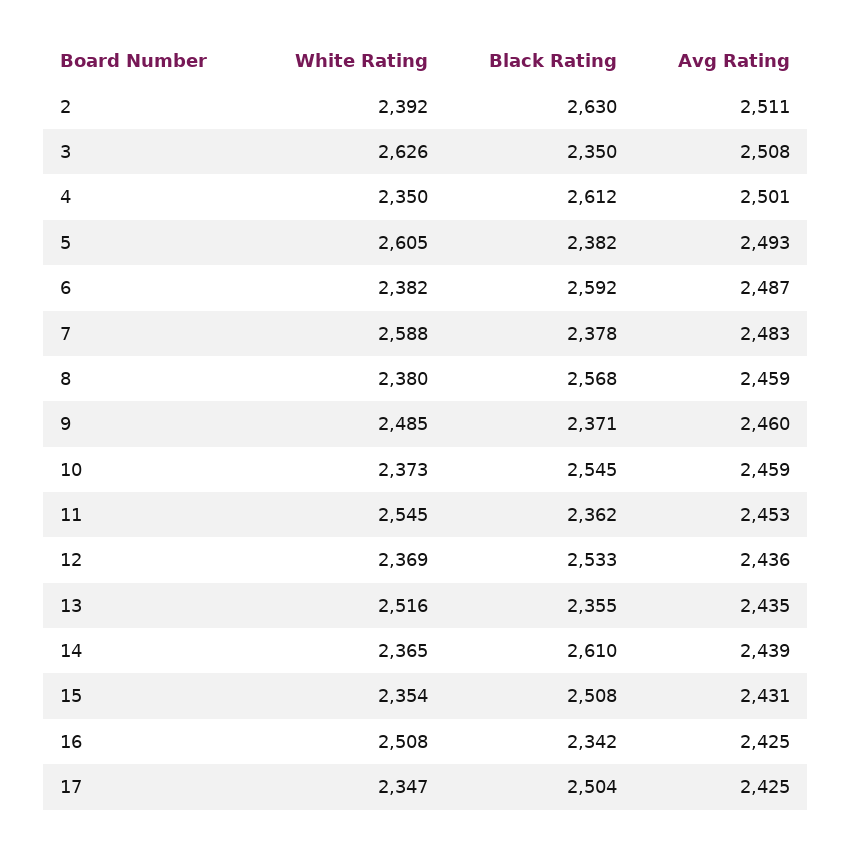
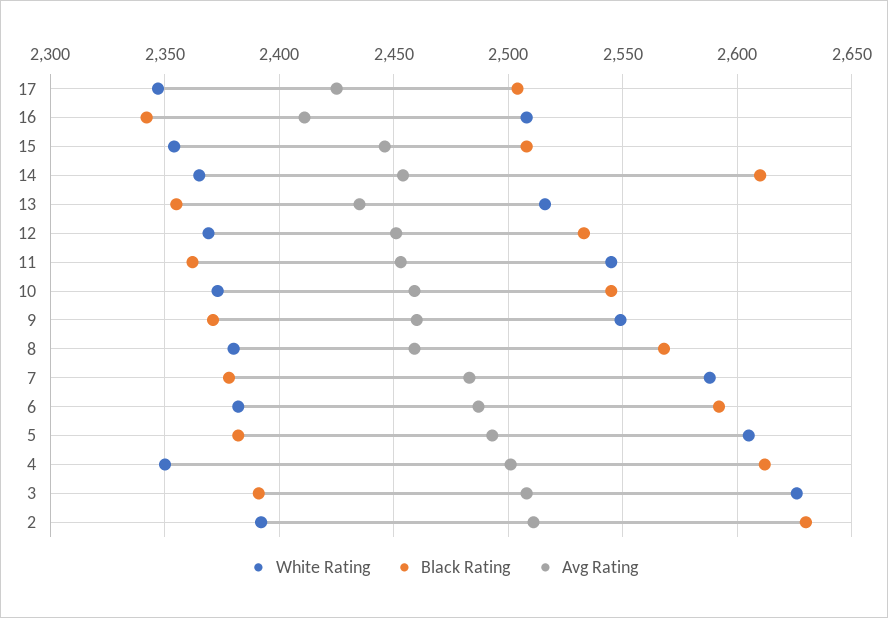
Black Rating, 3: 2350 -> 2390
White Rating, 9: 2485 -> 2550
Avg Rating, 12: 2436 -> 2450
Avg Rating, 14: 2439 -> 2455
Avg Rating, 15: 2431 -> 2445
Avg Rating, 16: 2425 -> 2410

